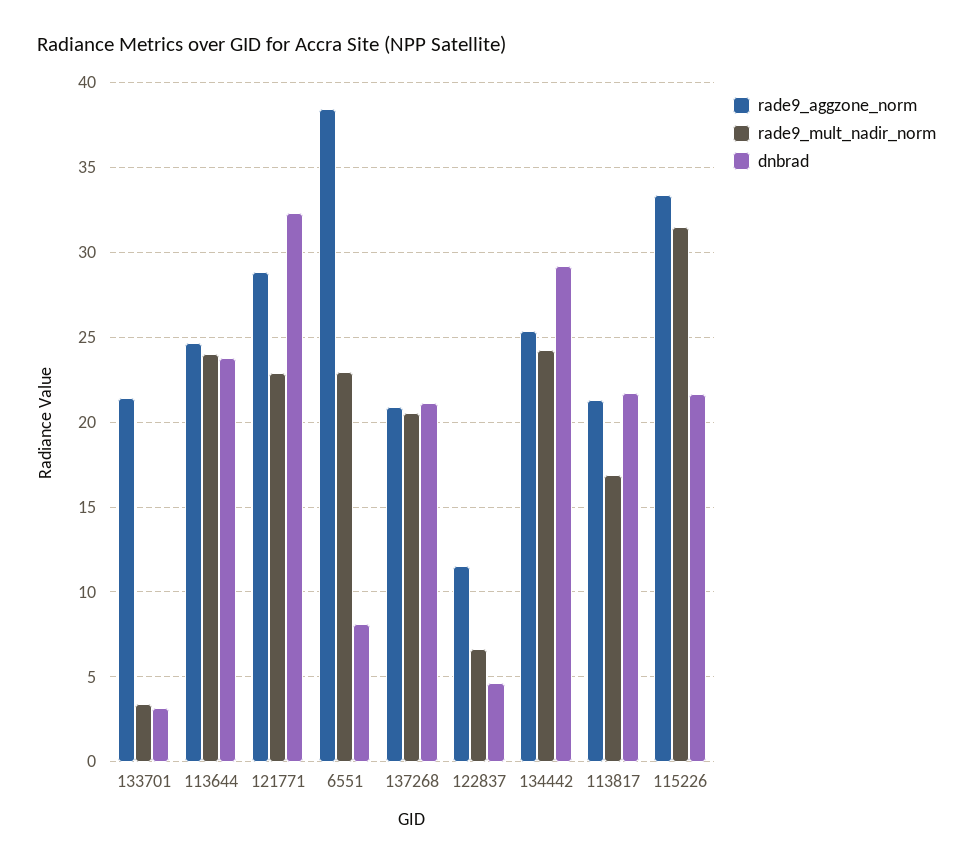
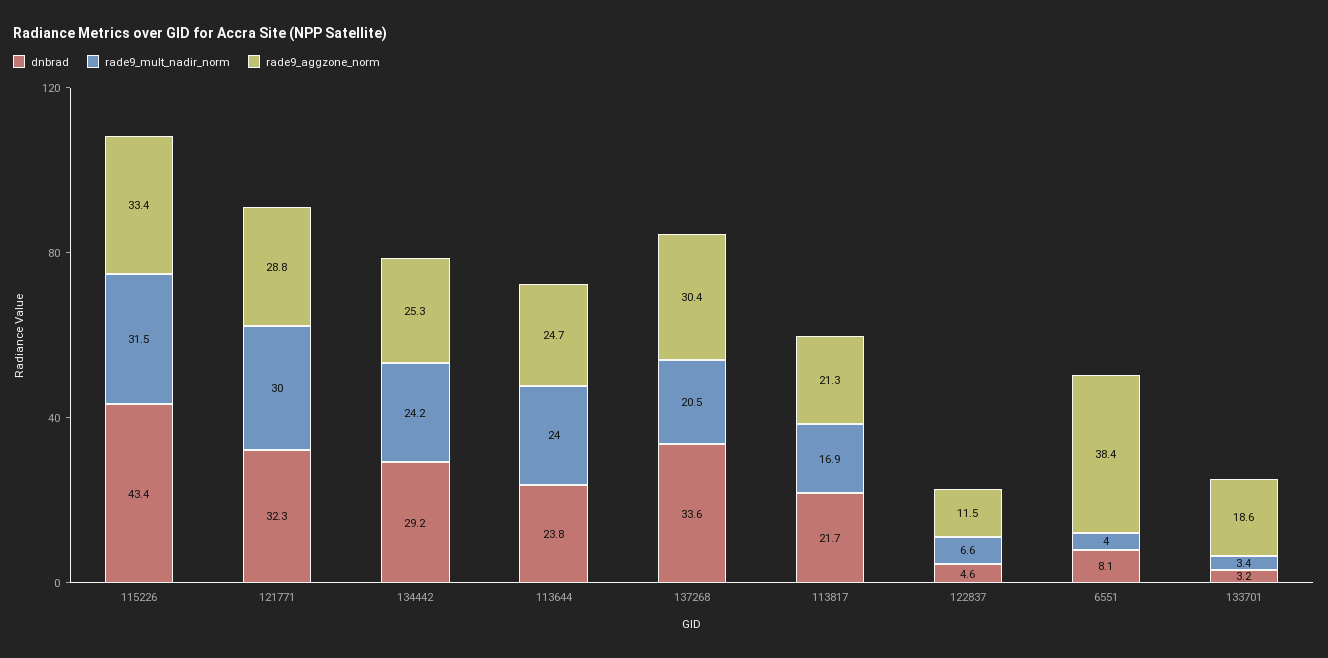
rade9_aggzone_norm, 133701: 21.5 -> 18.6
rade9_mult_nadir_norm, 121771: 23 -> 30
rade9_mult_nadir_norm, 6551: 23 -> 4
rade9_aggzone_norm, 137268: 21 -> 30.4
dnbrad, 137268: 21 -> 33.6
dnbrad, 115226: 21.5 -> 43.4

